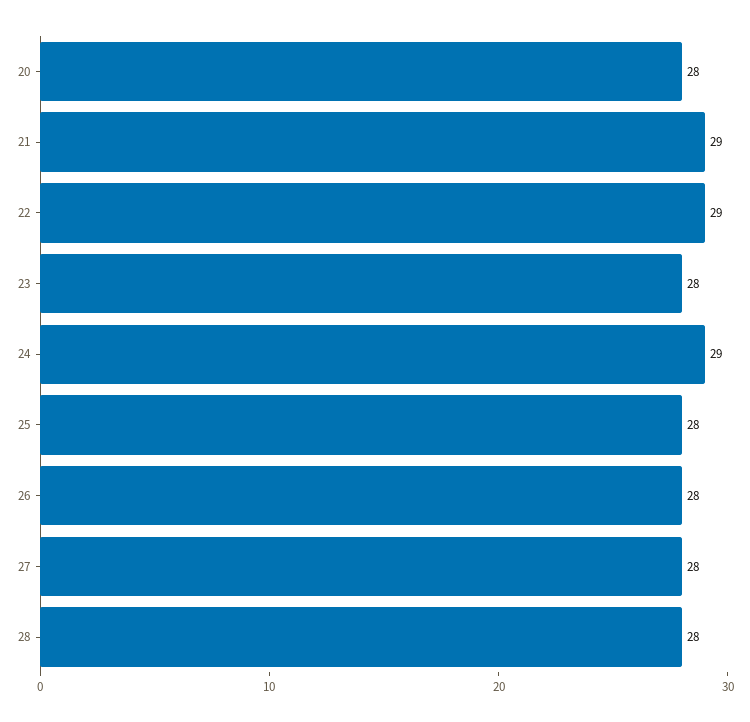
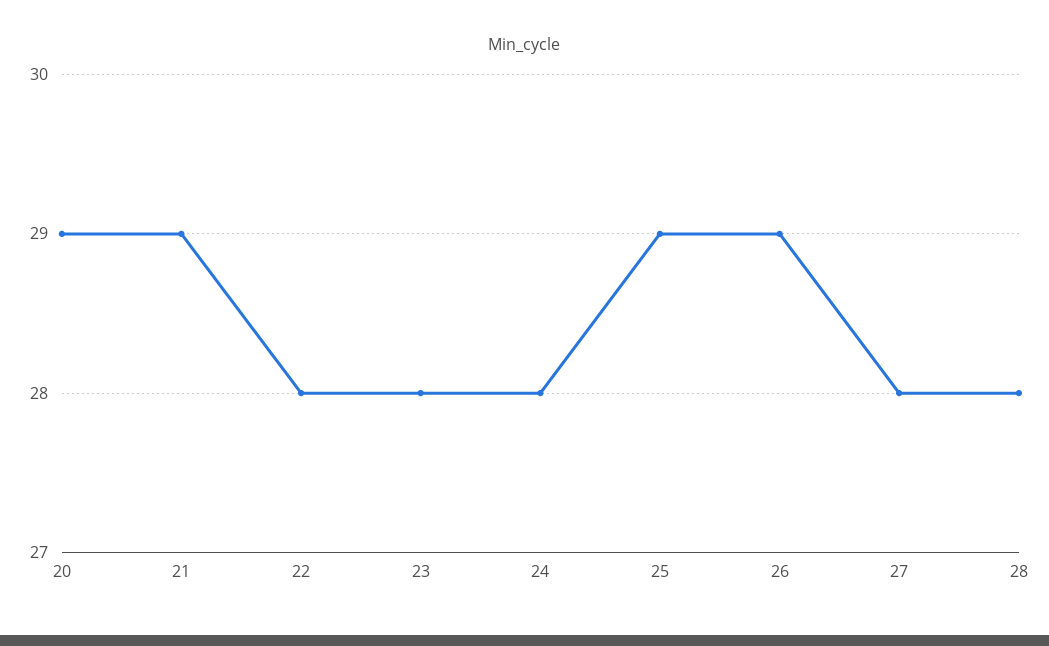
20: 28 -> 29
22: 29 -> 28
24: 29 -> 28
25: 28 -> 29
26: 28 -> 29

